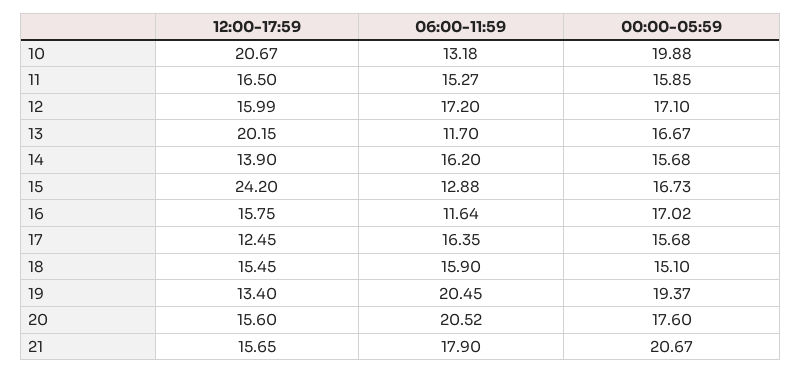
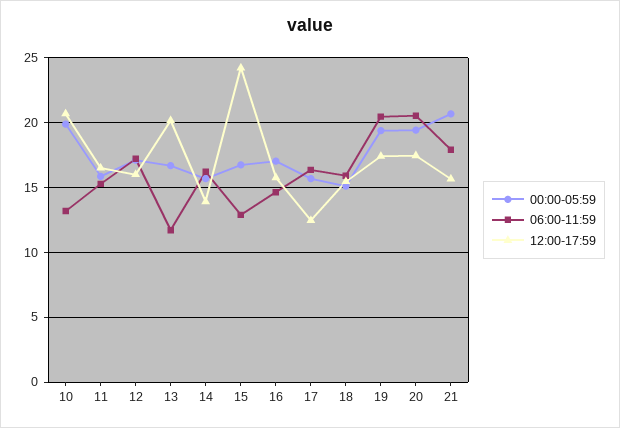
06:00-11:59, 16: 11.64 -> 14.5
12:00-17:59, 19: 13.4 -> 17.5
12:00-17:59, 20: 15.6 -> 17.5
00:00-05:59, 20: 17.6 -> 19.5

